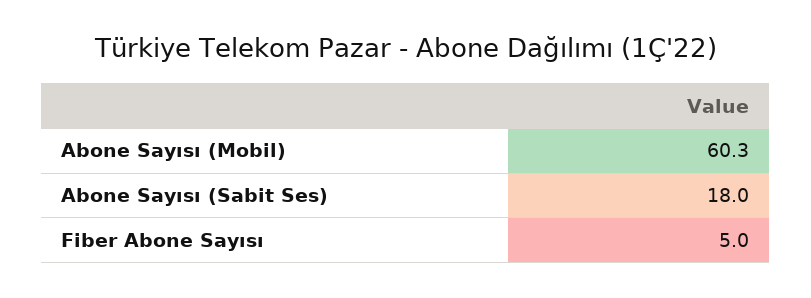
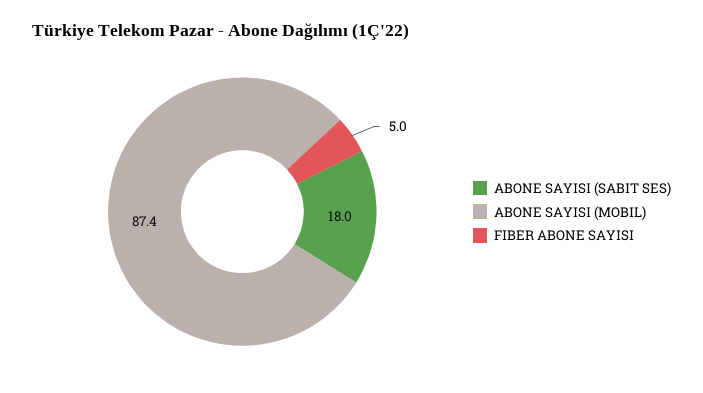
Abone Sayısı (Mobil): 60.3 -> 87.4

